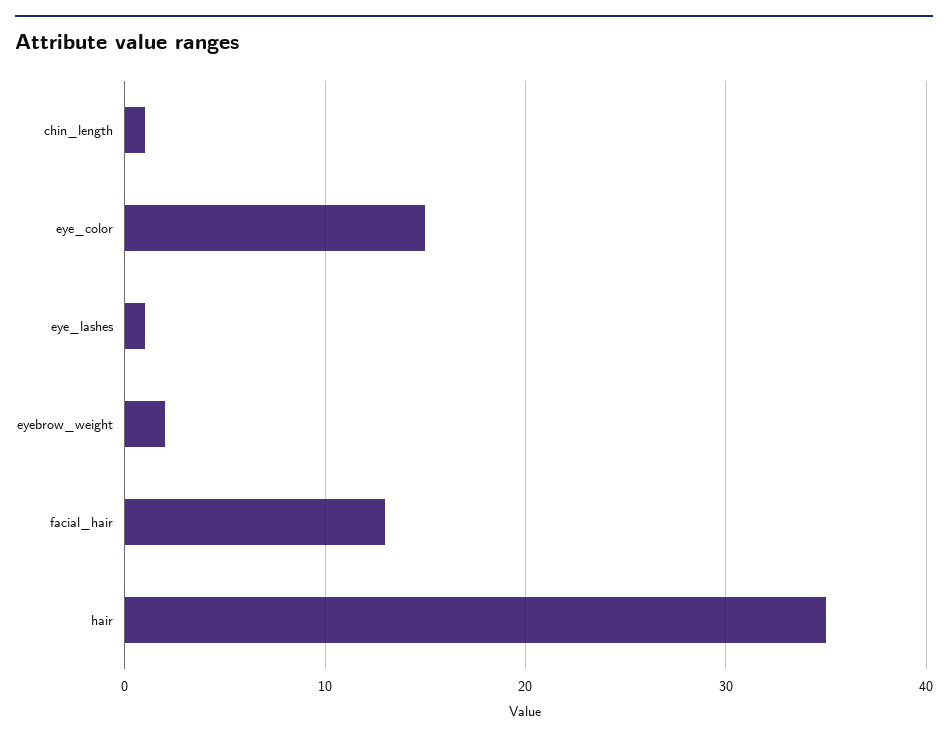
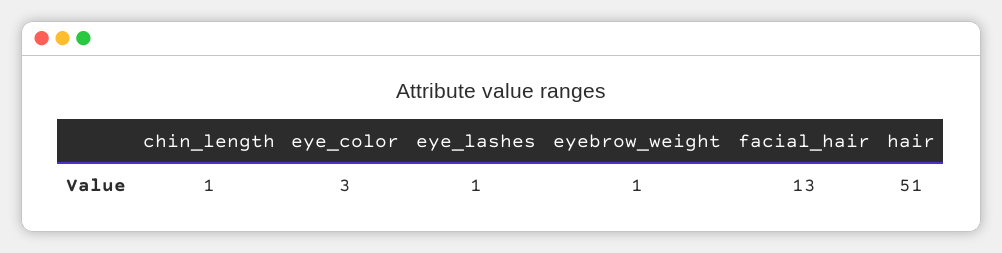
eye_color: 15 -> 3
eyebrow_weight: 2 -> 1
hair: 35 -> 51

